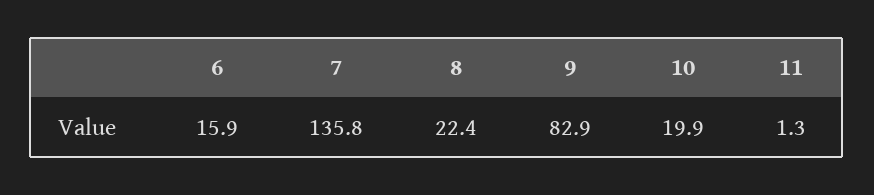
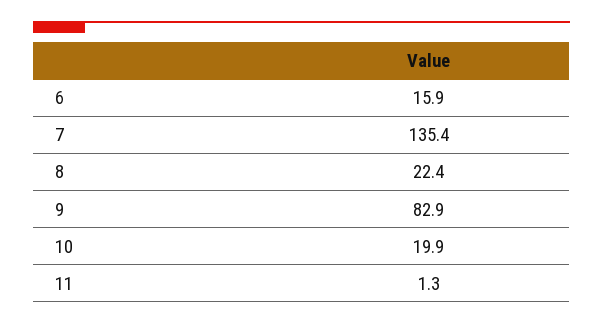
7: 135.8 -> 135.4

